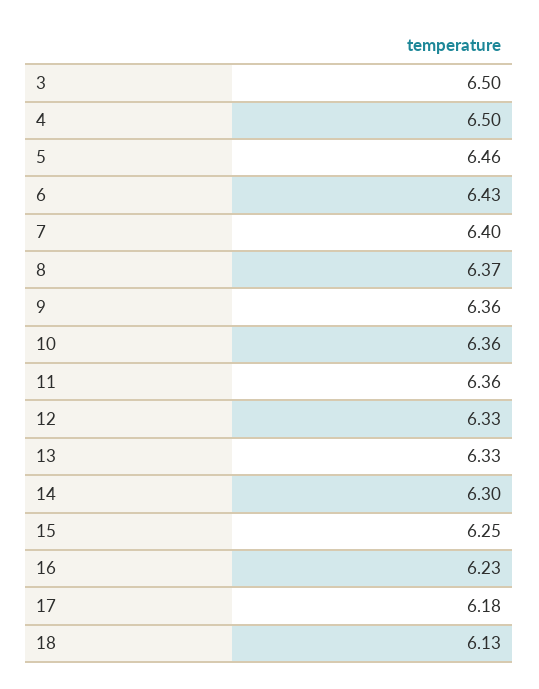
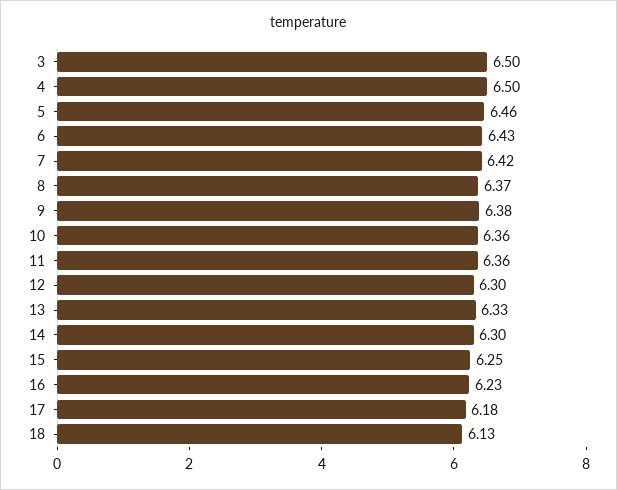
7: 6.4 -> 6.42
9: 6.36 -> 6.38
12: 6.33 -> 6.3

